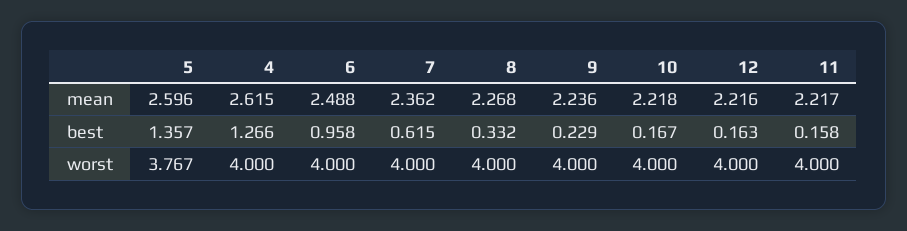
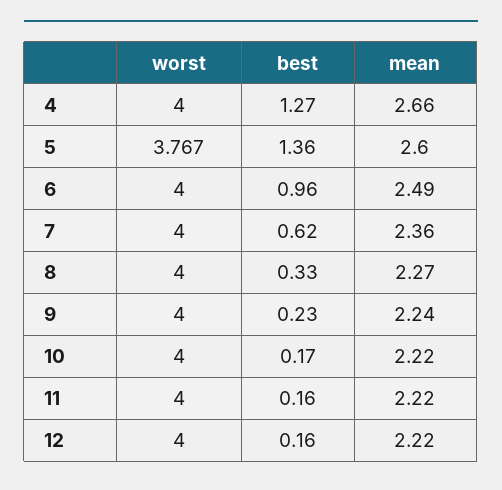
4, mean: 2.615 -> 2.66

